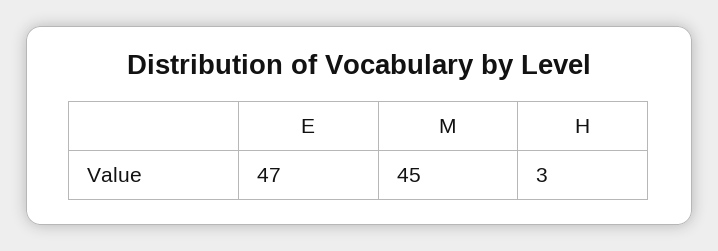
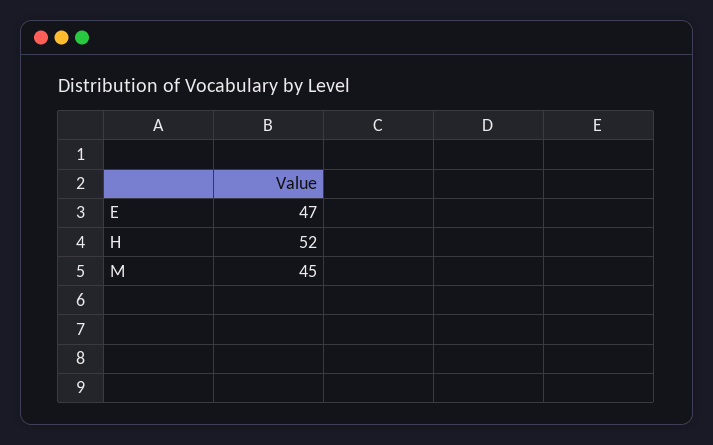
H: 3 -> 52

